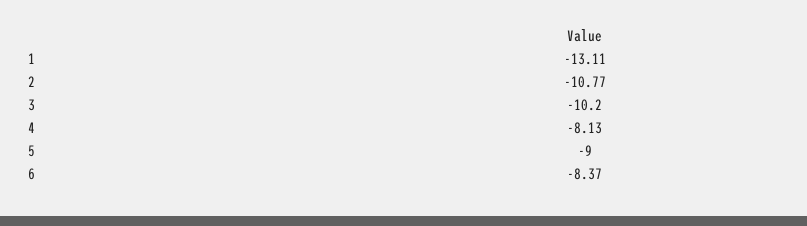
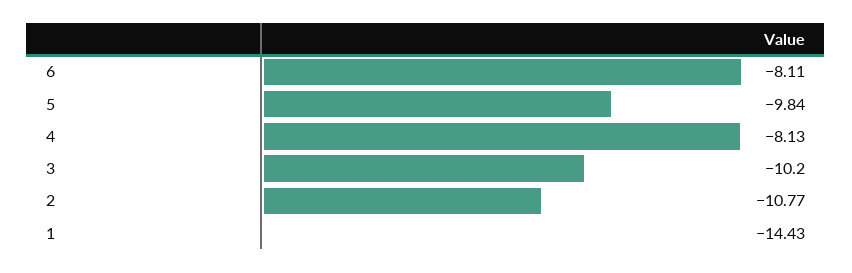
1: -13.11 -> -14.43
5: -9 -> -9.84
6: -8.37 -> -8.11

